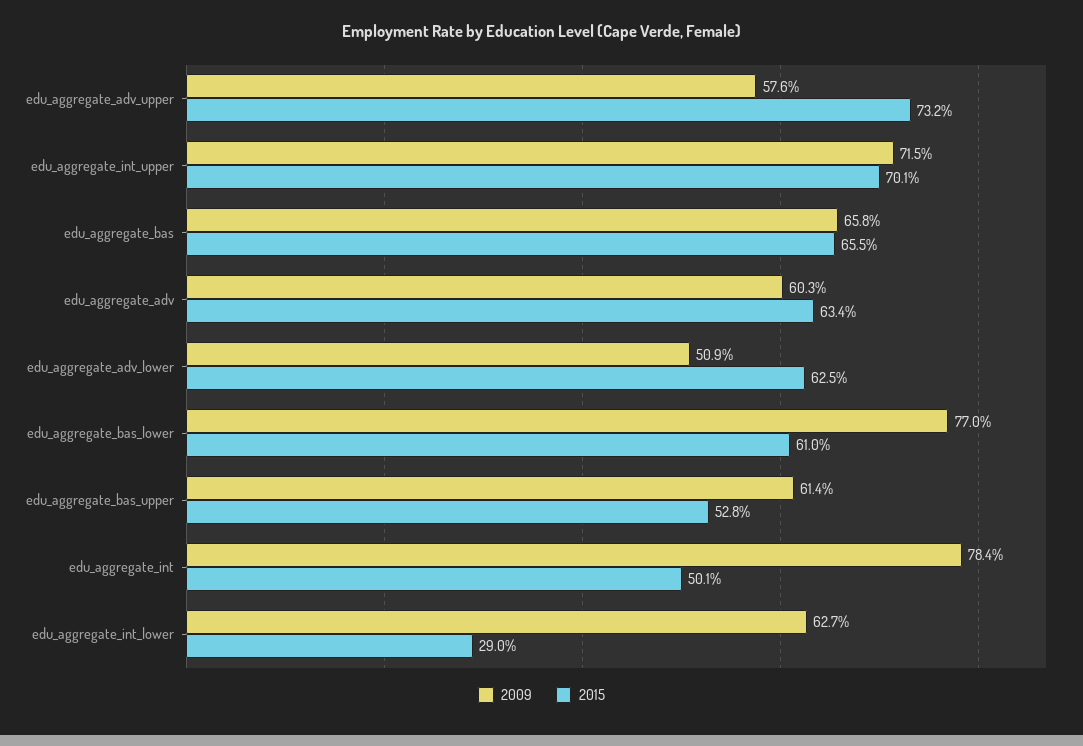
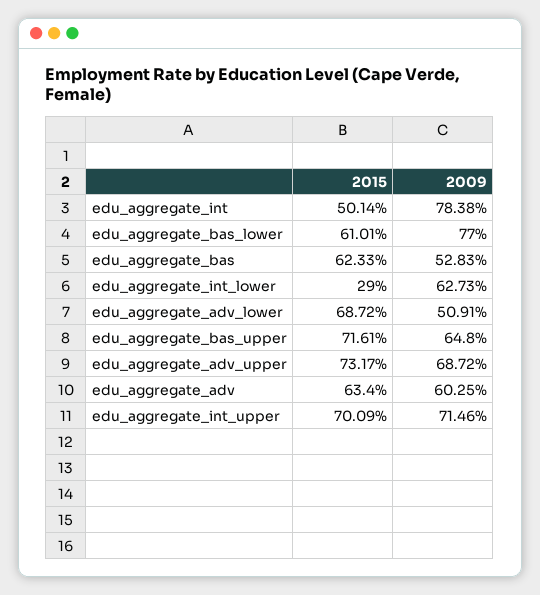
2009, edu_aggregate_adv_upper: 57.6 -> 68.72
2009, edu_aggregate_bas: 65.8 -> 52.83
2015, edu_aggregate_bas: 65.5 -> 62.33
2015, edu_aggregate_adv_lower: 62.5 -> 68.72
2009, edu_aggregate_bas_upper: 61.4 -> 64.8
2015, edu_aggregate_bas_upper: 52.8 -> 71.61

